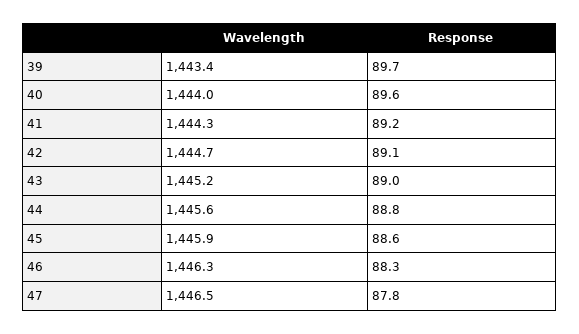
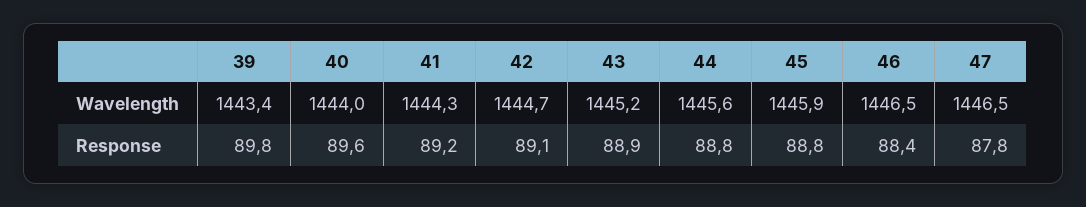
Response, 39: 89.7 -> 89.8
Response, 43: 89 -> 88.9
Response, 45: 88.6 -> 88.8
Wavelength, 46: 1446.3 -> 1446.5
Response, 46: 88.3 -> 88.4

